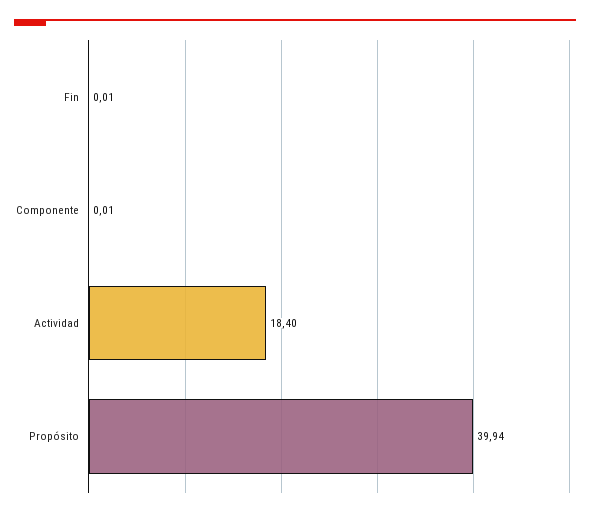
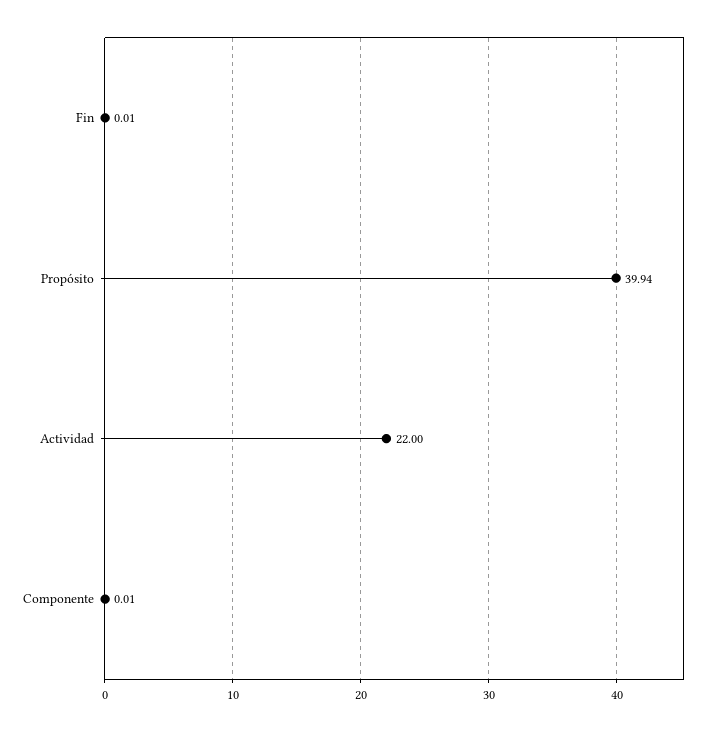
Actividad: 18.4 -> 22

